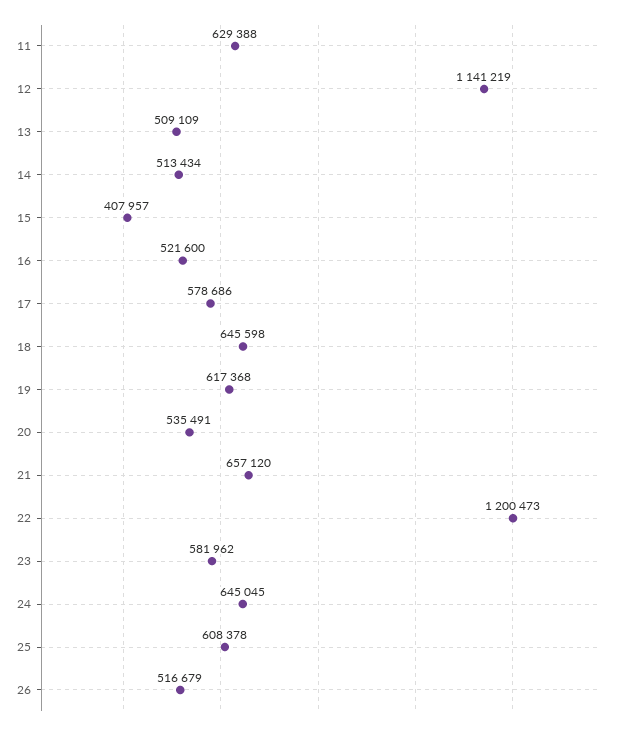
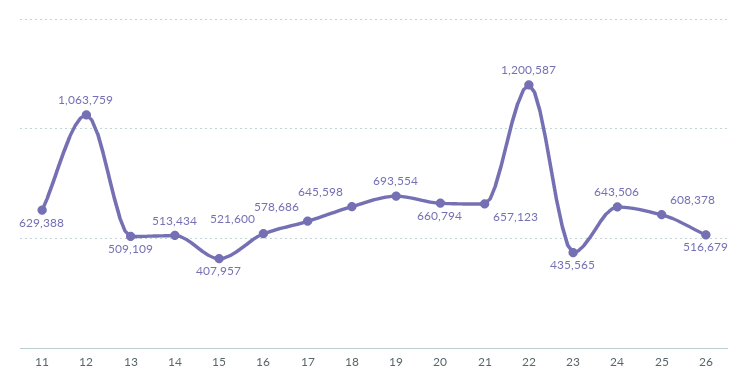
12: 1141219 -> 1063759
19: 617368 -> 693554
20: 535491 -> 660794
21: 657120 -> 657123
22: 1200473 -> 1200587
23: 581962 -> 435565
24: 645045 -> 643506

